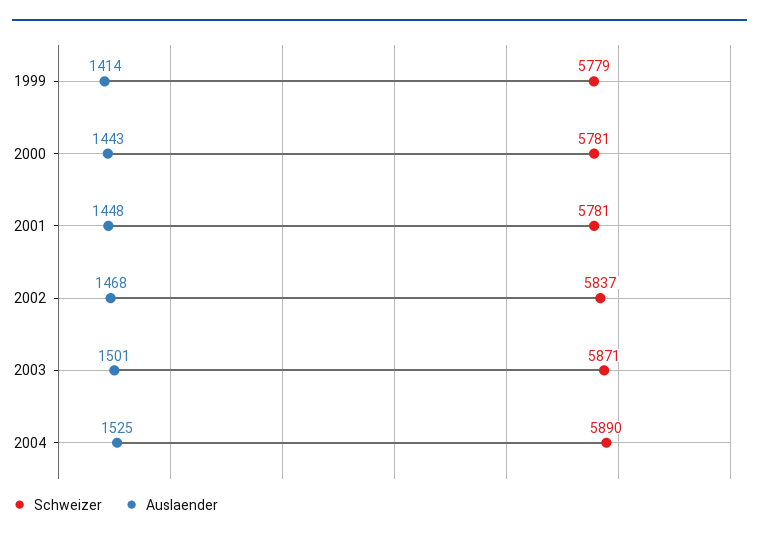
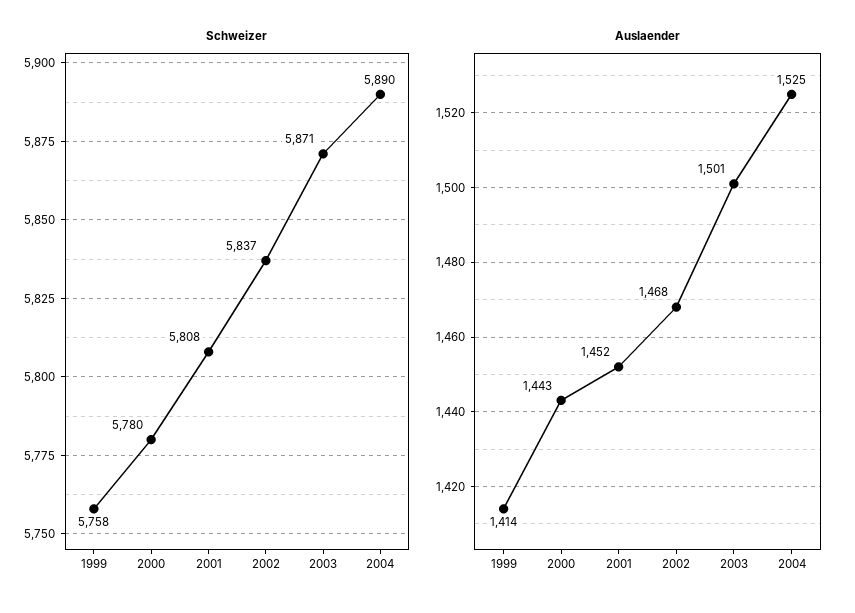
Schweizer, 1999: 5779 -> 5758
Schweizer, 2000: 5781 -> 5780
Schweizer, 2001: 5781 -> 5808
Auslaender, 2001: 1448 -> 1452

